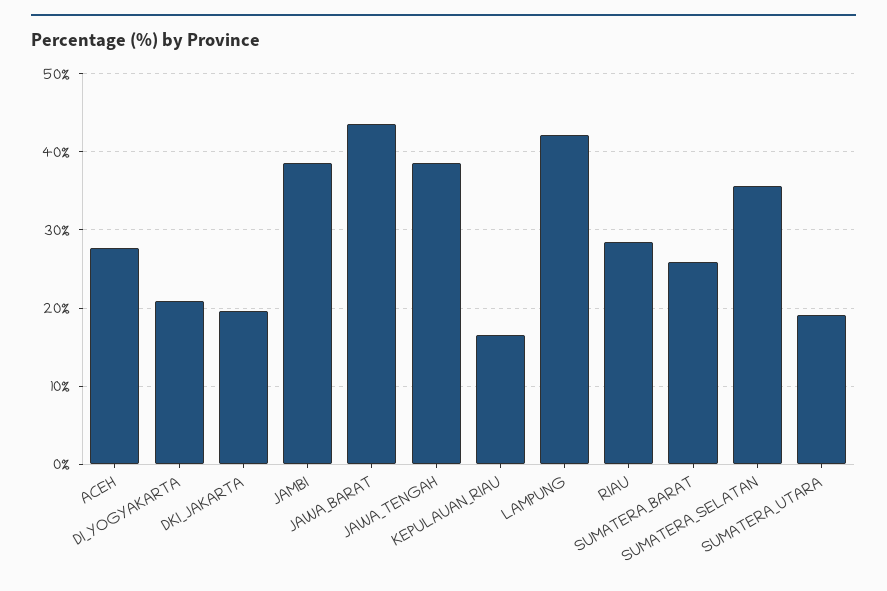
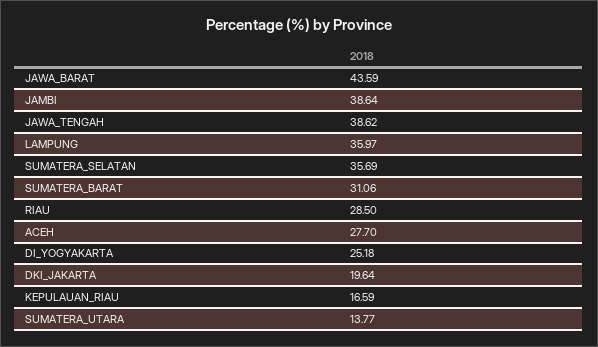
DI_YOGYAKARTA: 21 -> 25.18
LAMPUNG: 42 -> 35.97
SUMATERA_BARAT: 26 -> 31.06
SUMATERA_UTARA: 19 -> 13.77

